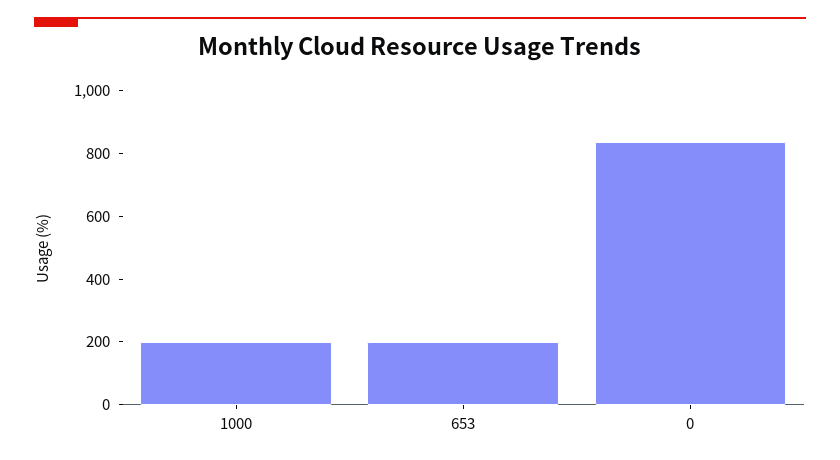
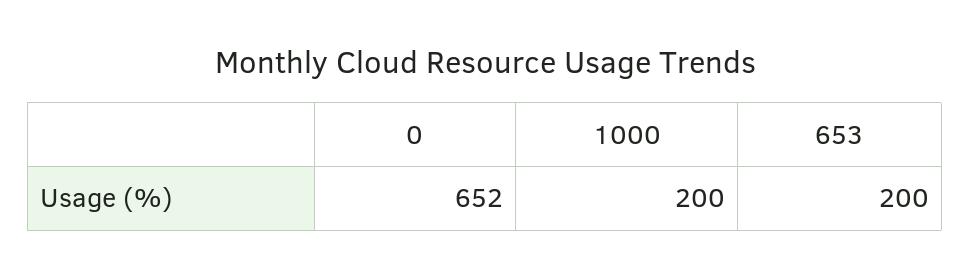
0: 850 -> 652

